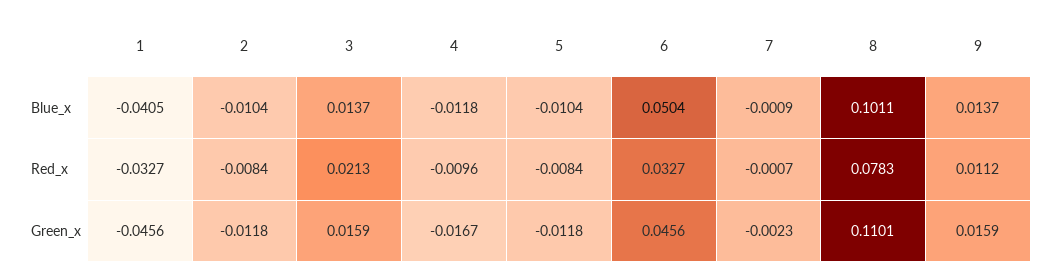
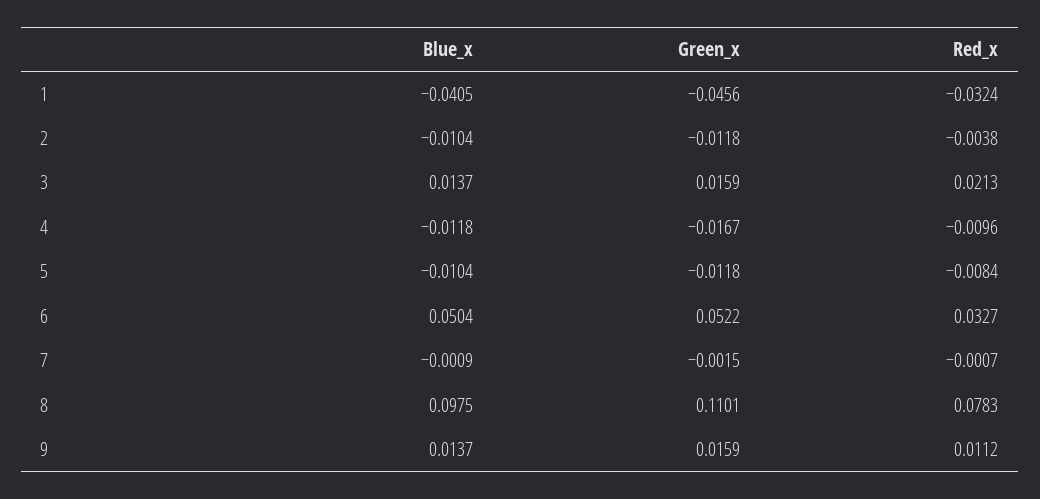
8, Blue_x: 0.1011 -> 0.0975
1, Red_x: -0.0327 -> -0.0324
2, Red_x: -0.0084 -> -0.0038
6, Green_x: 0.0456 -> 0.0522
7, Green_x: -0.0023 -> -0.0015

